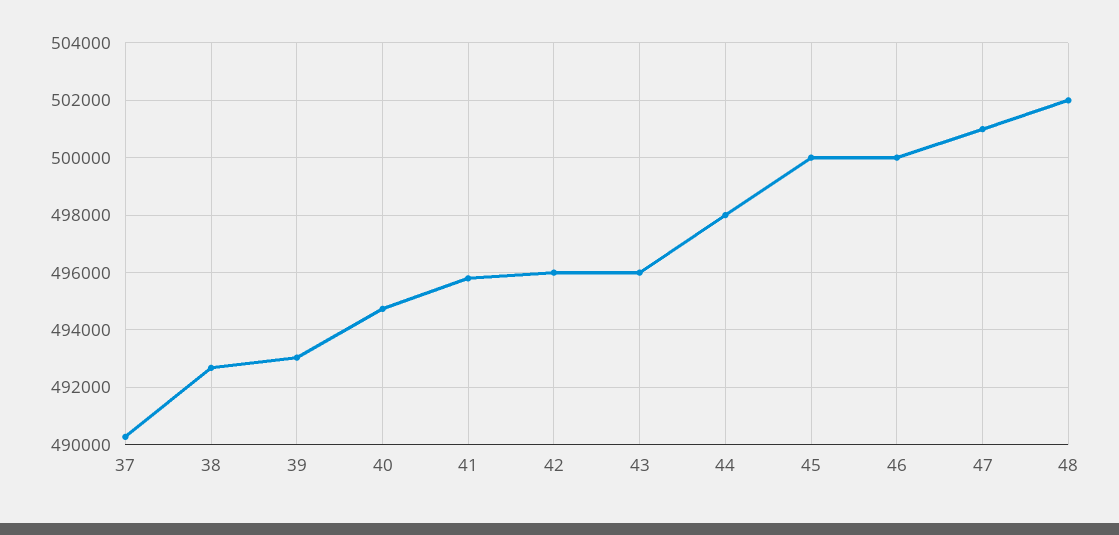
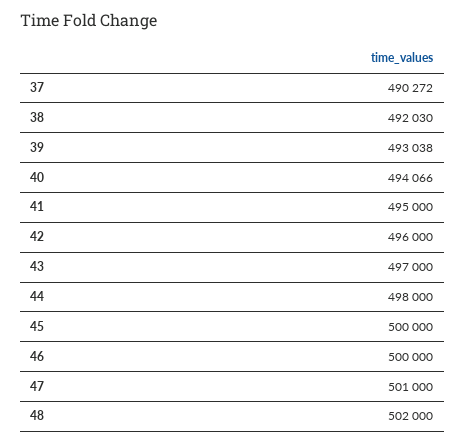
38: 492750 -> 492030
40: 494750 -> 494066
41: 495750 -> 495000
43: 496000 -> 497000

